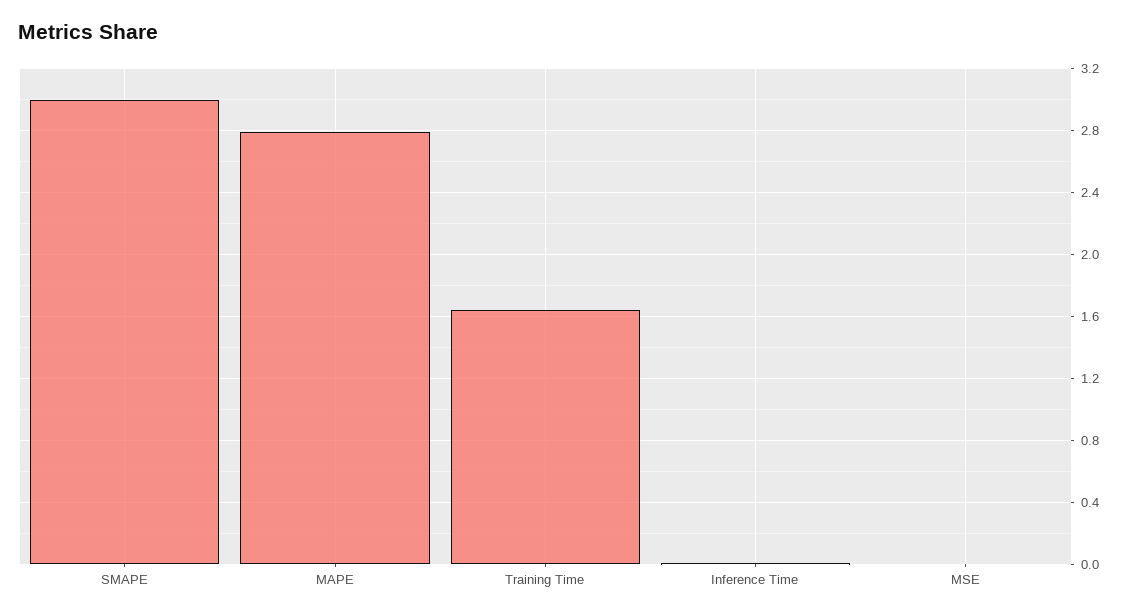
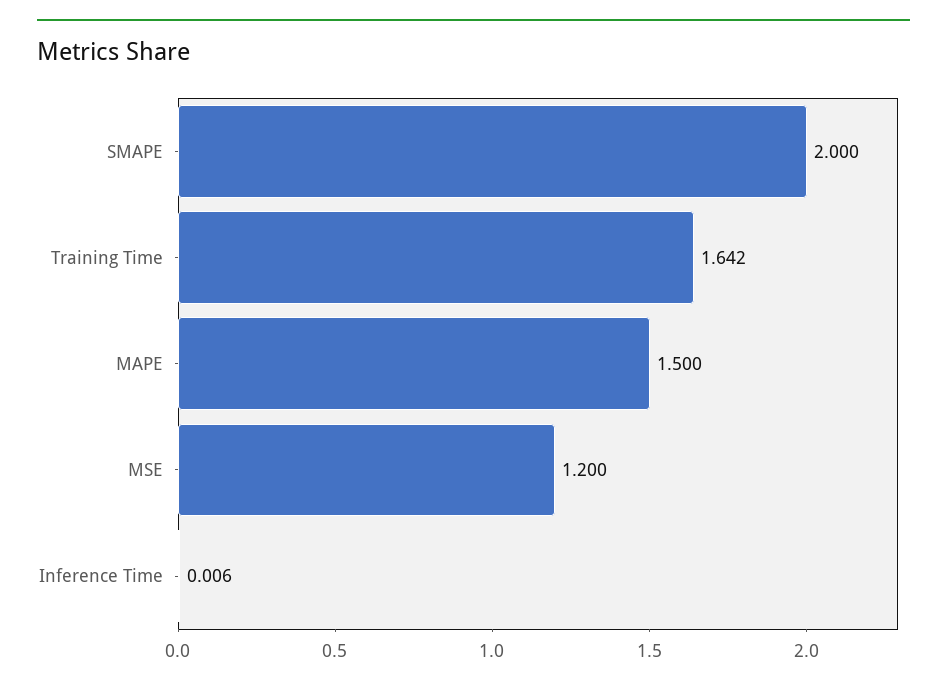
SMAPE: 3 -> 2
MAPE: 2.8 -> 1.5
MSE: 0 -> 1.2

